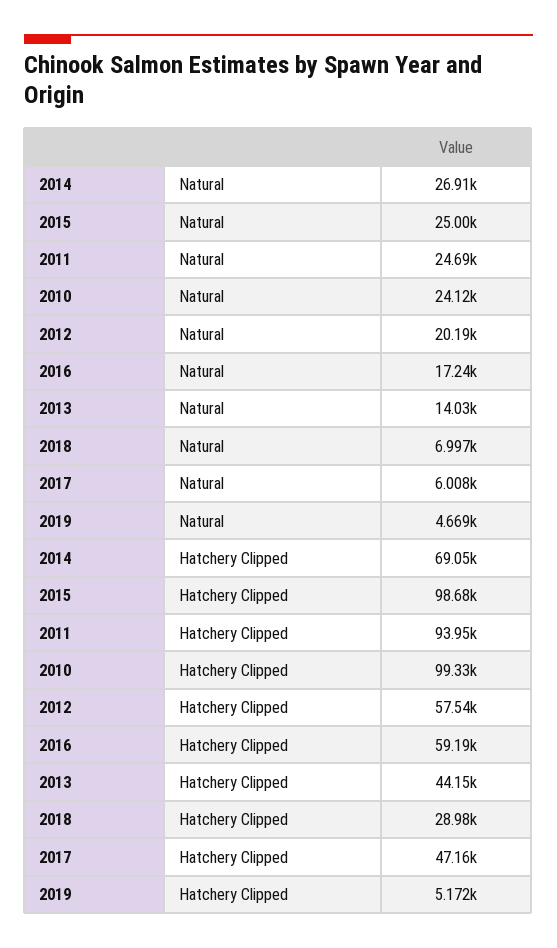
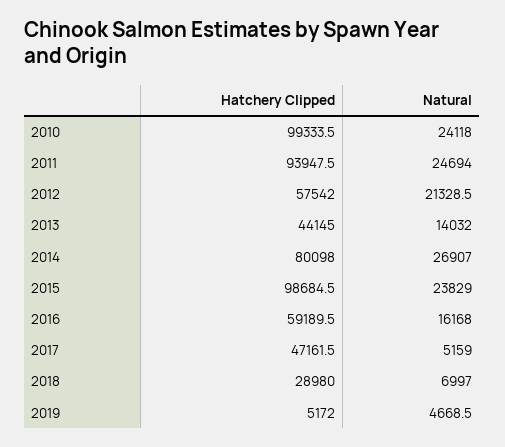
2015, Natural: 25000 -> 23829
2012, Natural: 20190 -> 21328.5
2016, Natural: 17240 -> 16168
2017, Natural: 6008 -> 5159
2014, Hatchery Clipped: 69050 -> 80098

